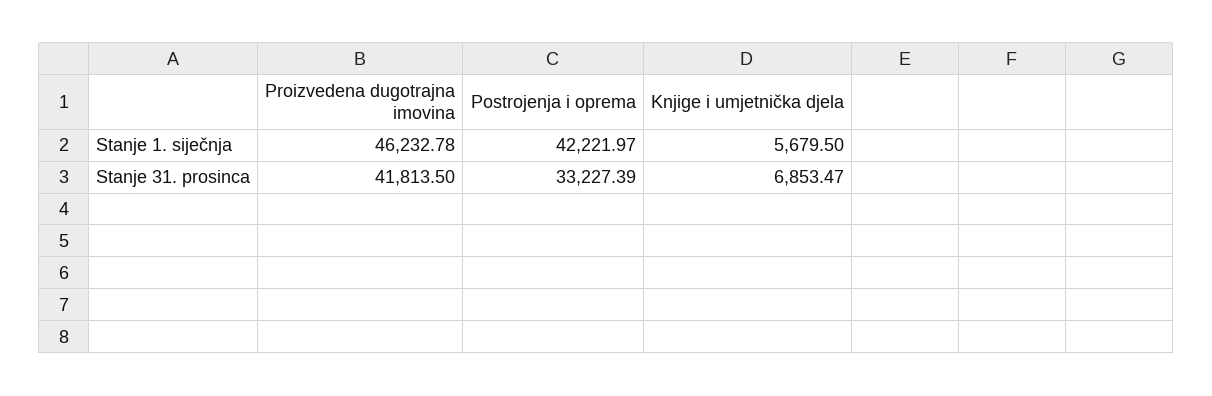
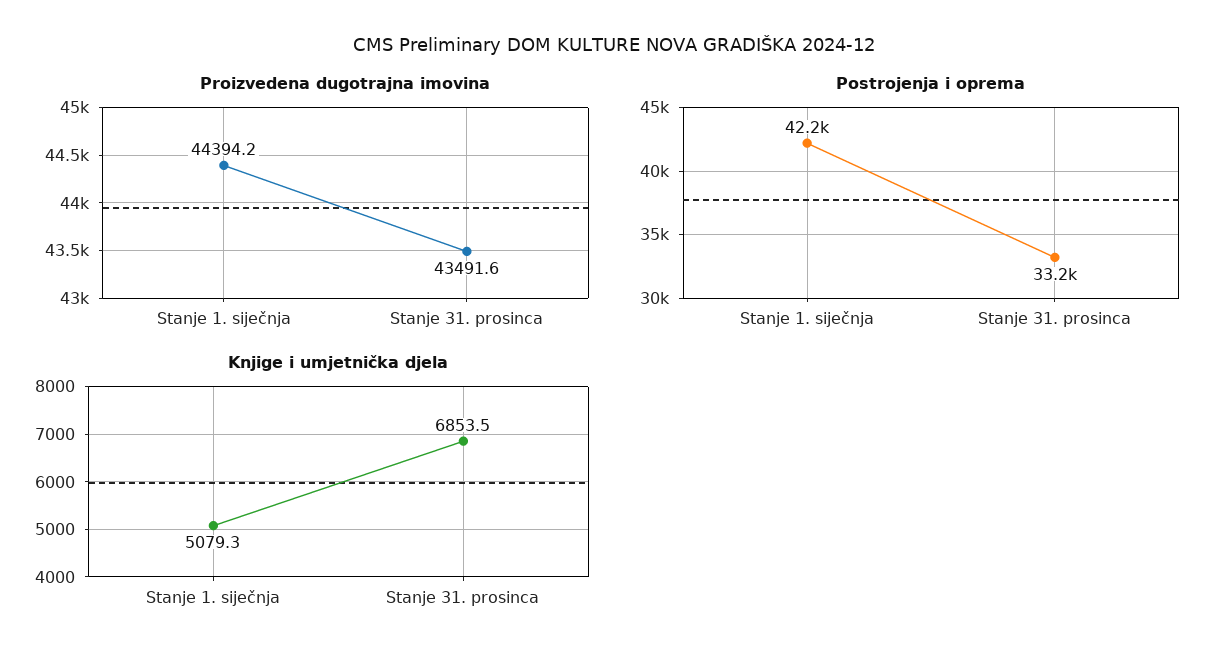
Proizvedena dugotrajna imovina, Stanje 1. siječnja: 46232.78 -> 44394.2
Knjige i umjetnička djela, Stanje 1. siječnja: 5679.5 -> 5079.3
Proizvedena dugotrajna imovina, Stanje 31. prosinca: 41813.5 -> 43491.6

